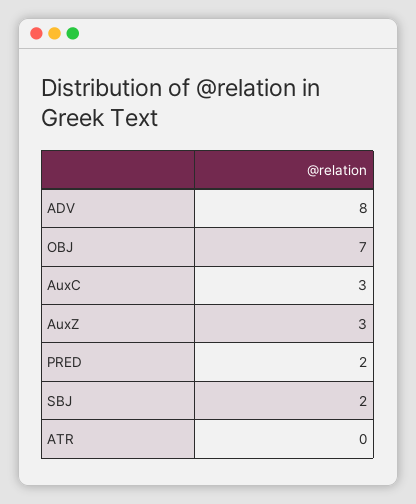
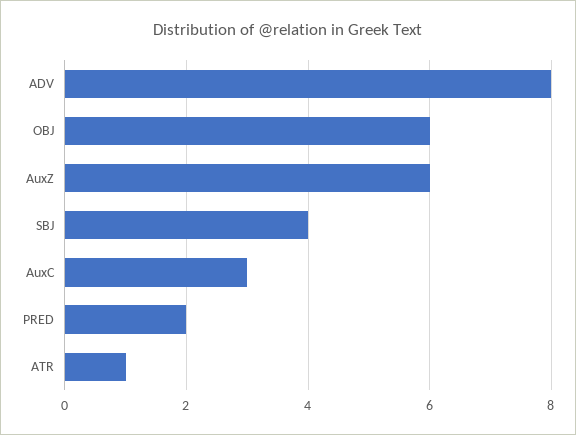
OBJ: 7 -> 6
AuxZ: 3 -> 6
SBJ: 2 -> 4
ATR: 0 -> 1

